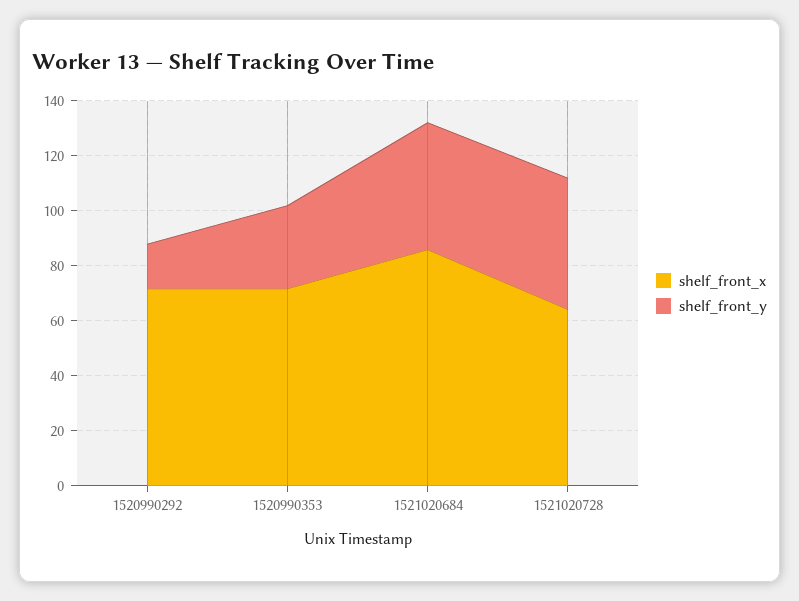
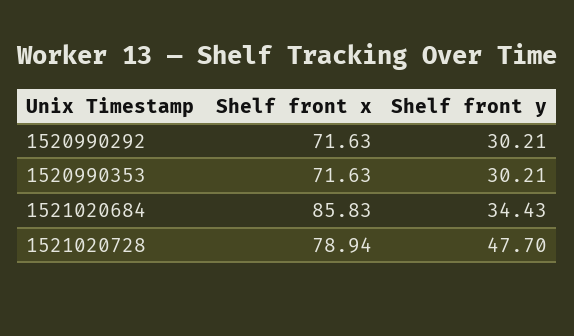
shelf_front_y, 1520990292: 15 -> 30.21
shelf_front_y, 1521020684: 45 -> 34.43
shelf_front_x, 1521020728: 65 -> 78.94

